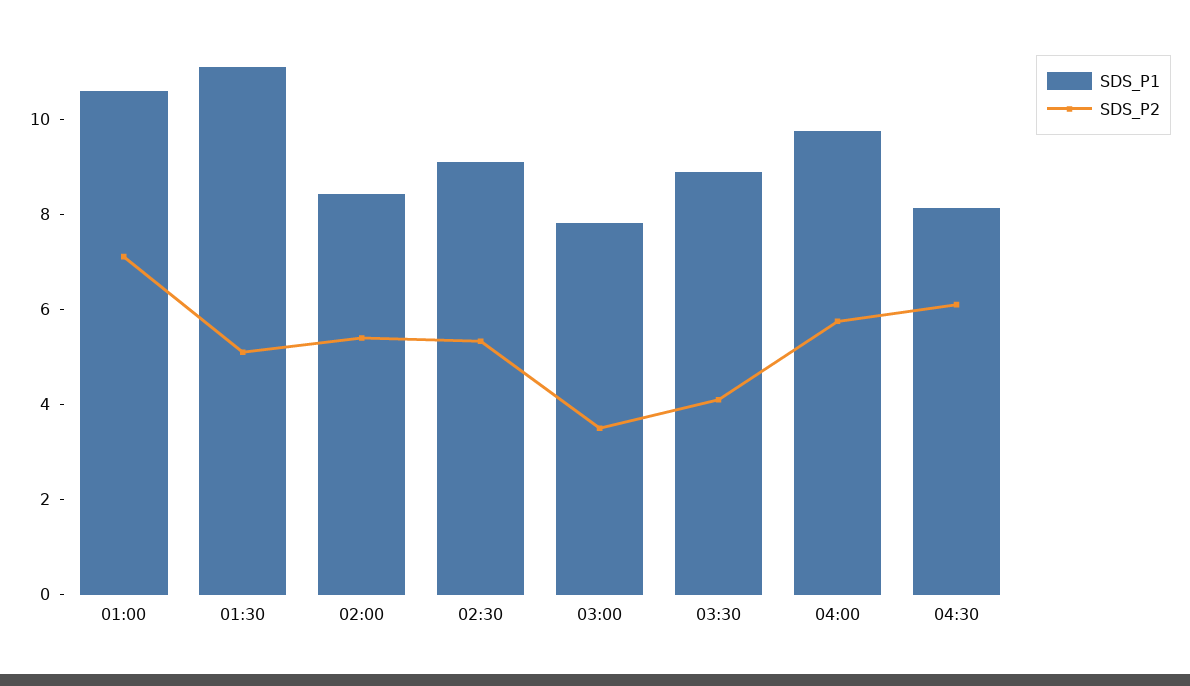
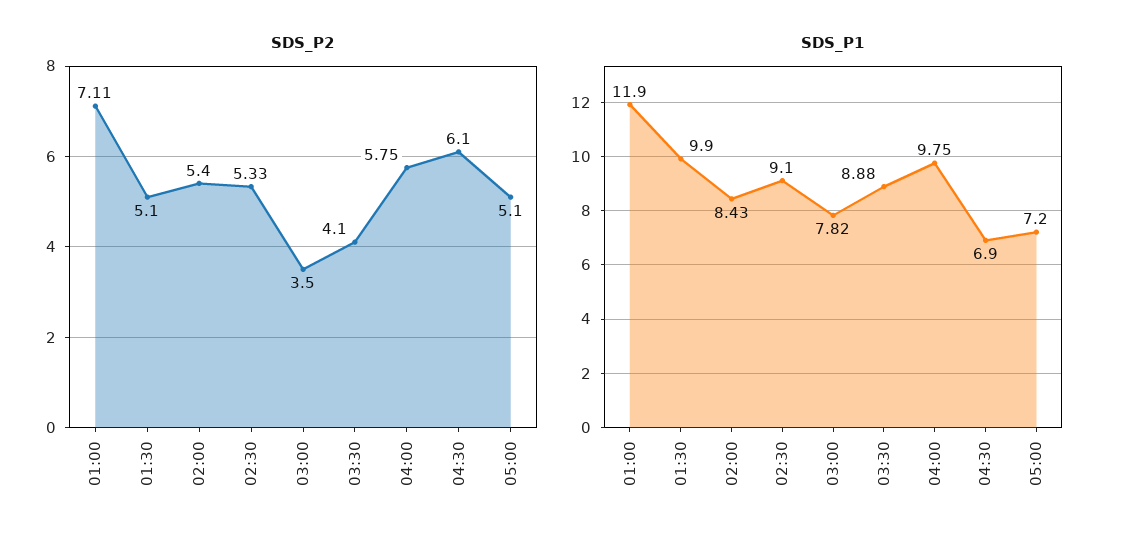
SDS_P1, 01:00: 10.5 -> 11.9
SDS_P1, 01:30: 11 -> 9.9
SDS_P1, 04:30: 8 -> 6.9
SDS_P2, 05:00: none -> 5.1
SDS_P1, 05:00: none -> 7.2

